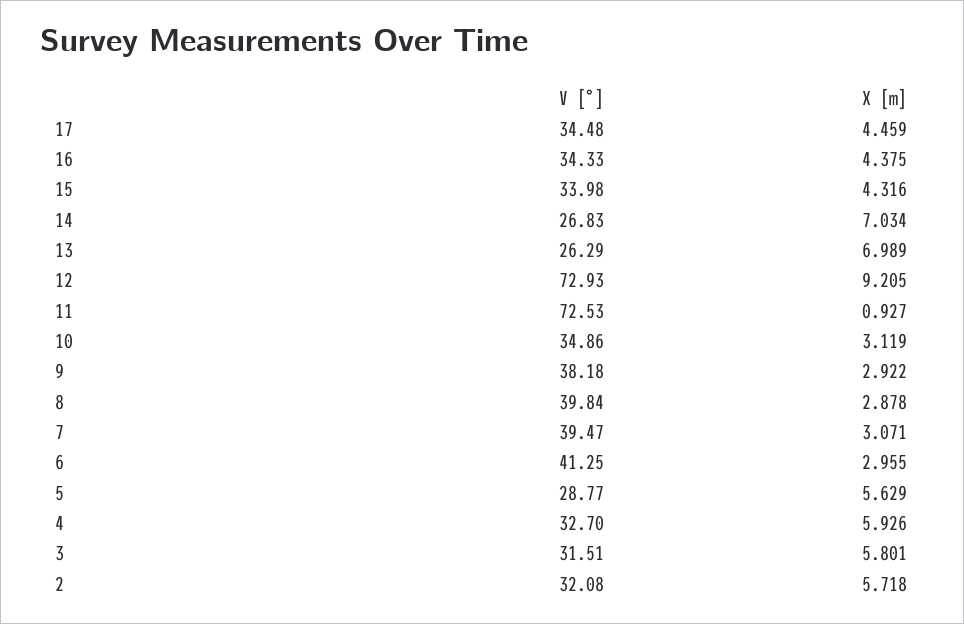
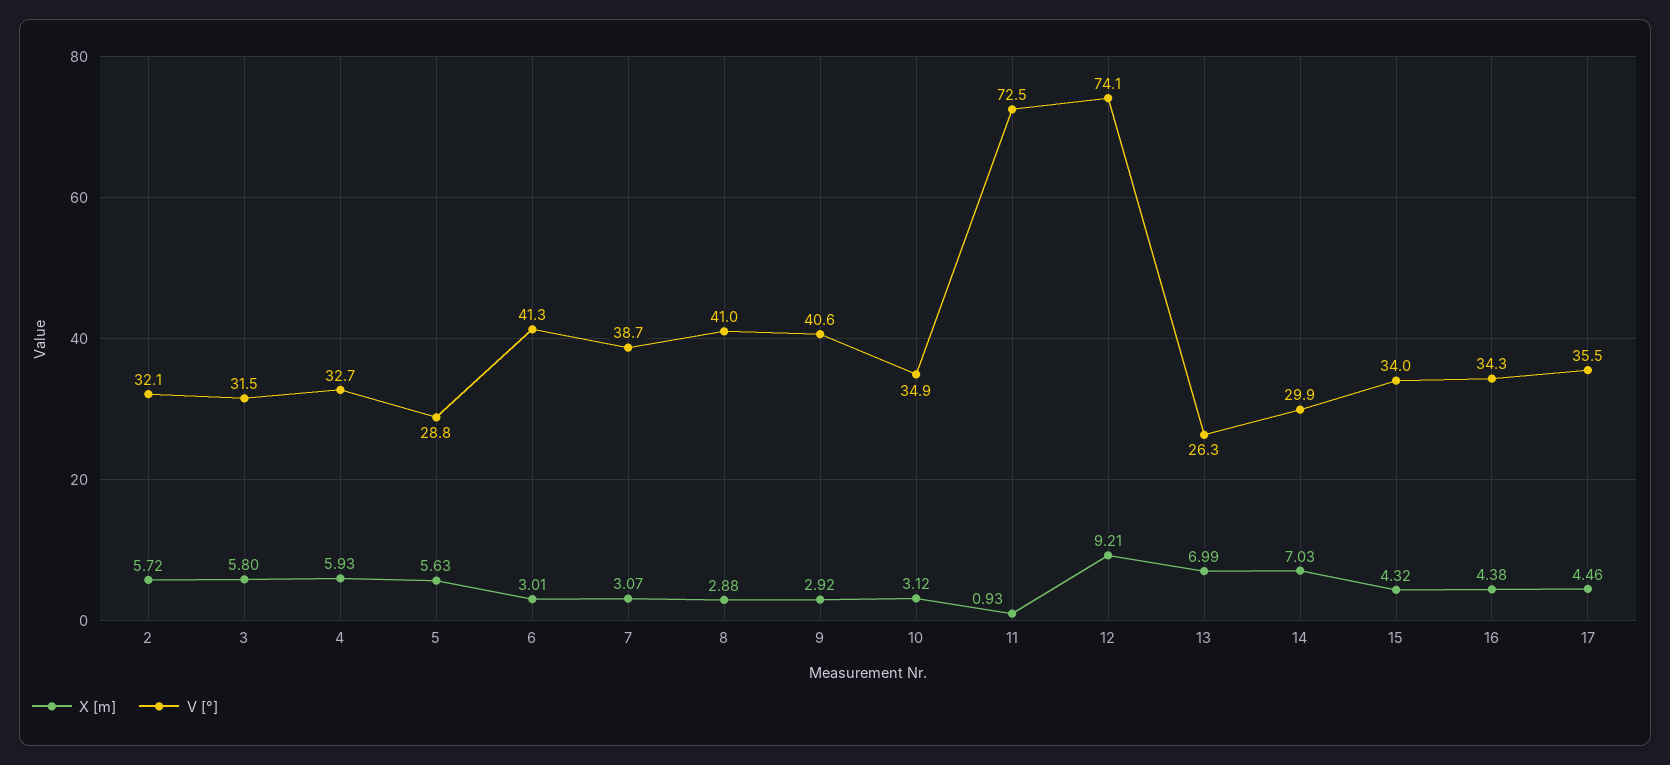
V [°], 17: 34.48 -> 35.5
V [°], 14: 26.83 -> 29.9
V [°], 12: 72.93 -> 74.1
V [°], 9: 38.18 -> 40.6
V [°], 8: 39.84 -> 41
V [°], 7: 39.47 -> 38.7
X [m], 6: 2.955 -> 3.01

